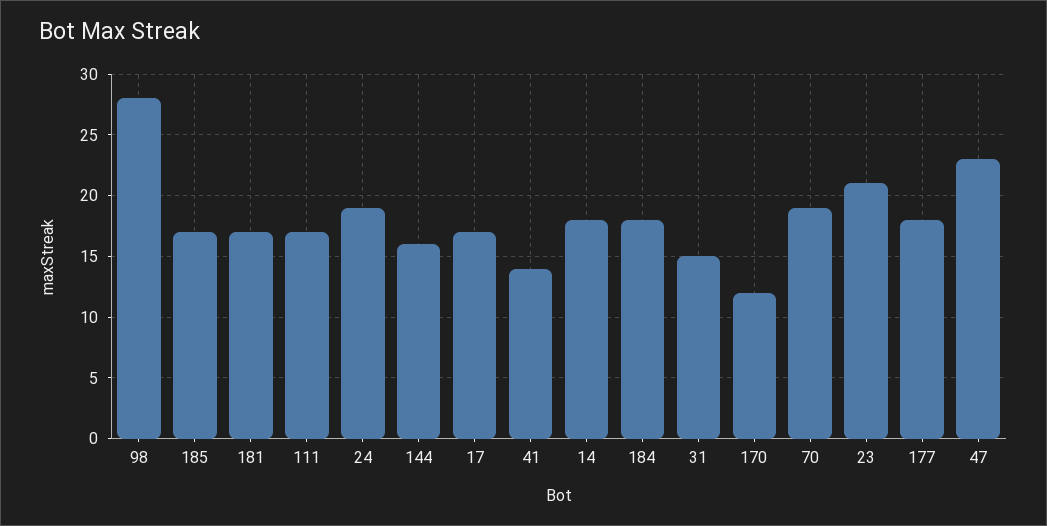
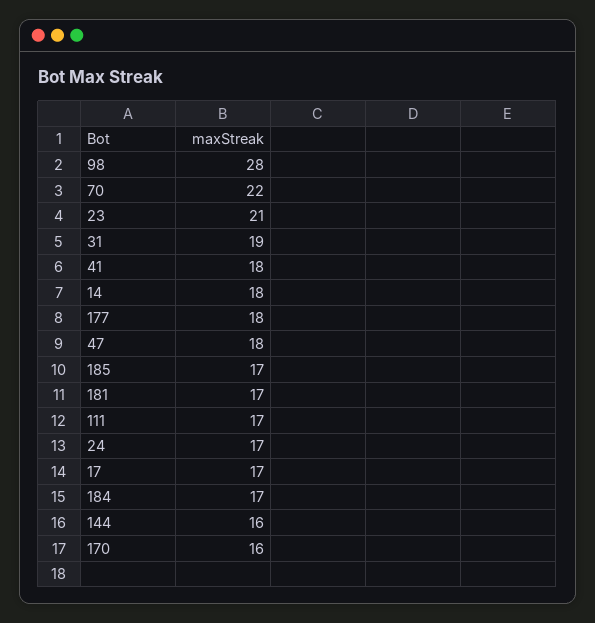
24: 19 -> 17
41: 14 -> 18
184: 18 -> 17
31: 15 -> 19
170: 12 -> 16
70: 19 -> 22
47: 23 -> 18

